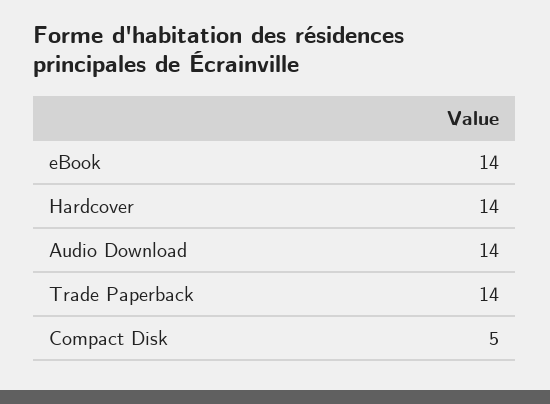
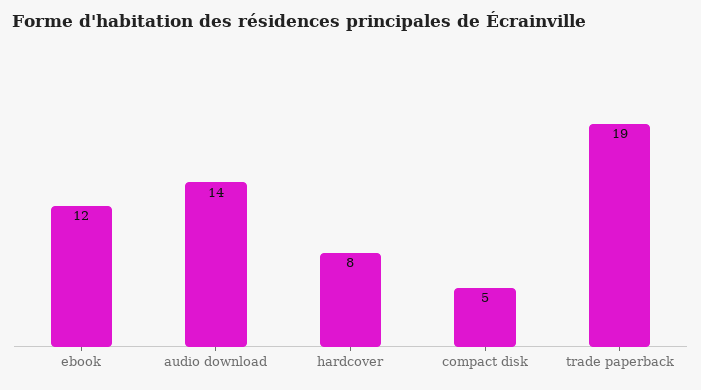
eBook: 14 -> 12
Hardcover: 14 -> 8
Trade Paperback: 14 -> 19

